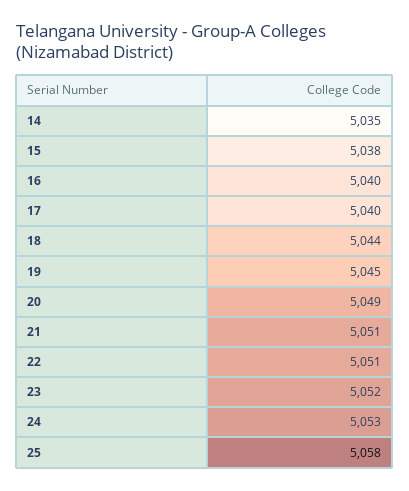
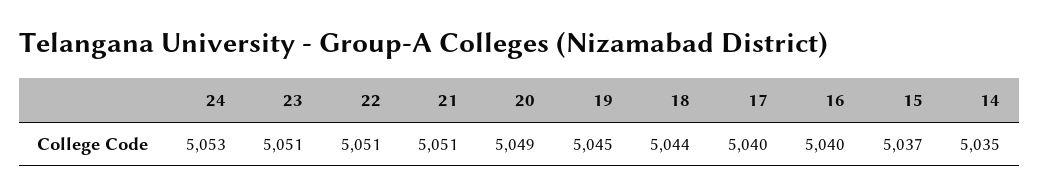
15: 5038 -> 5037
23: 5052 -> 5051
25: 5058 -> none

